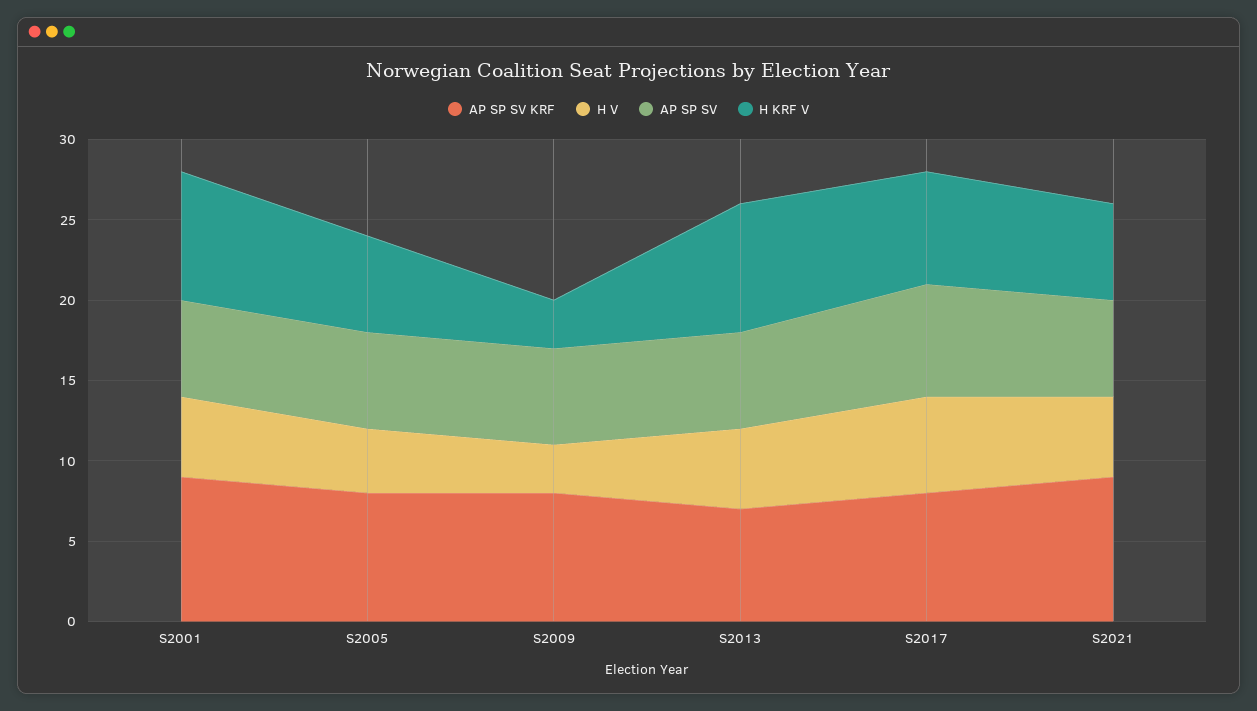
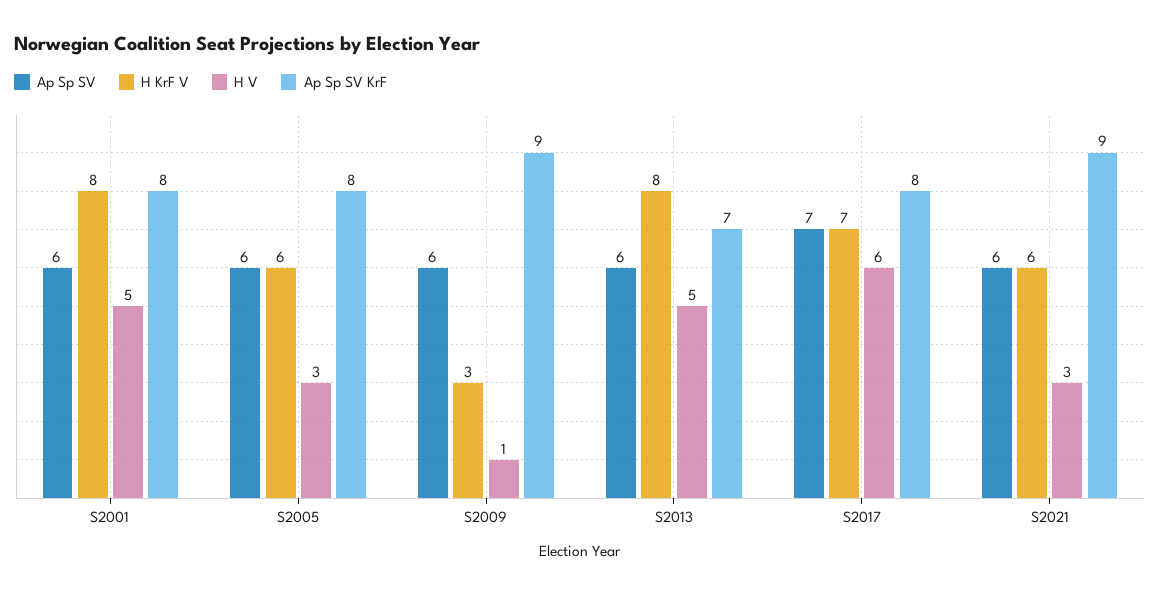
AP SP SV KRF, S2001: 9 -> 8
H V, S2005: 4 -> 3
AP SP SV KRF, S2009: 8 -> 9
H V, S2009: 3 -> 1
H V, S2021: 5 -> 3

